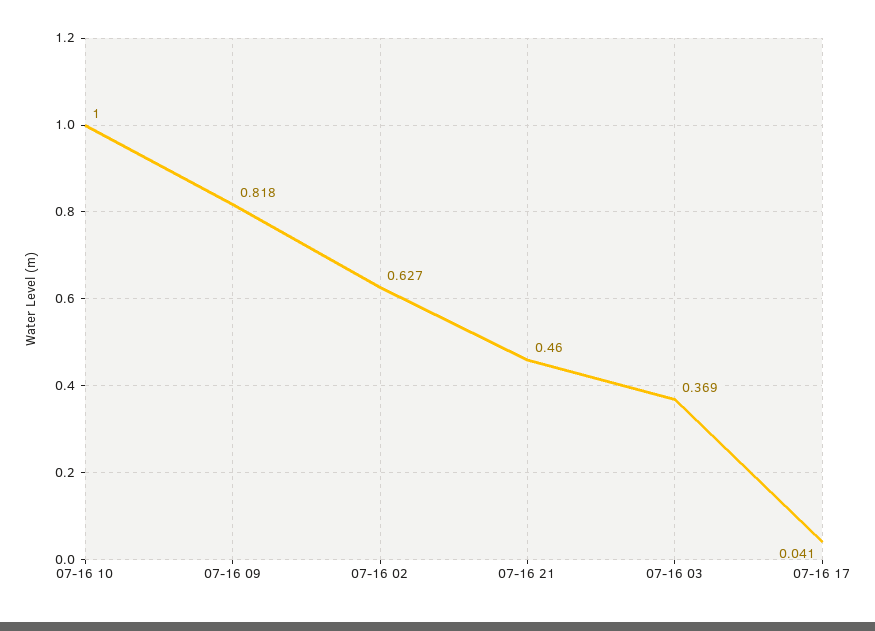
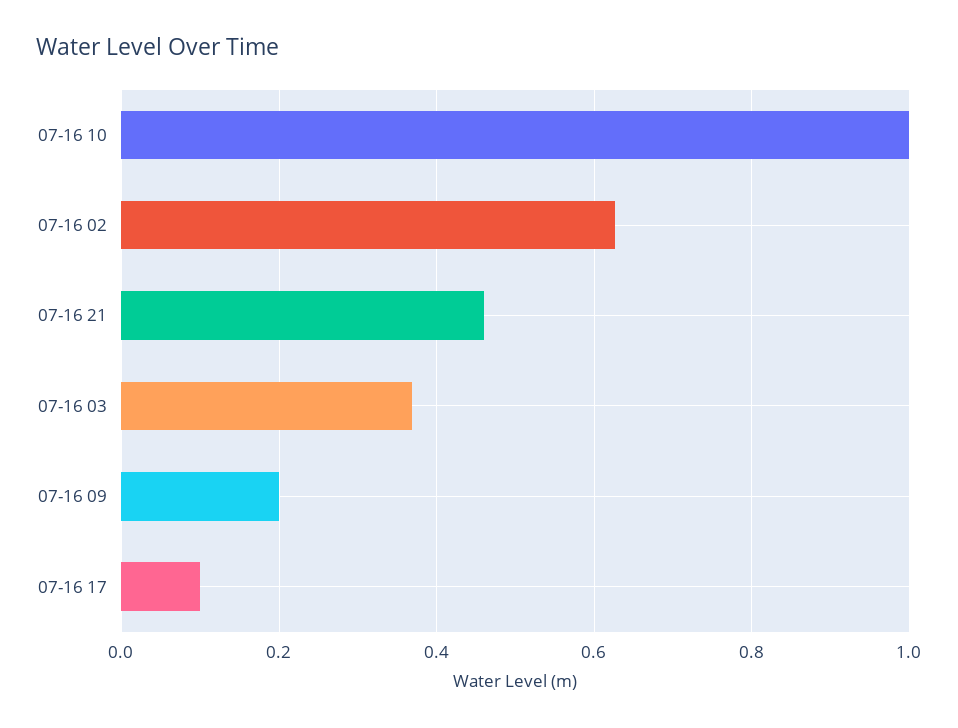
07-16 09: 0.818 -> 0.2
07-16 17: 0.041 -> 0.1

